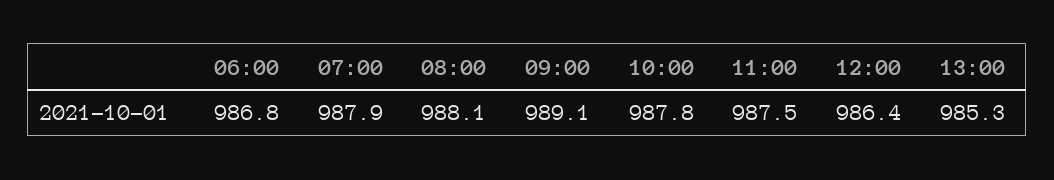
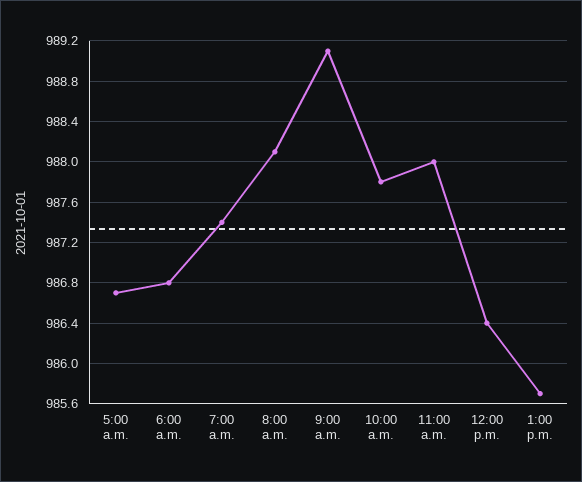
07:00: 987.9 -> 987.4
11:00: 987.5 -> 988
13:00: 985.3 -> 985.7
5:00 a.m.: none -> 986.7

